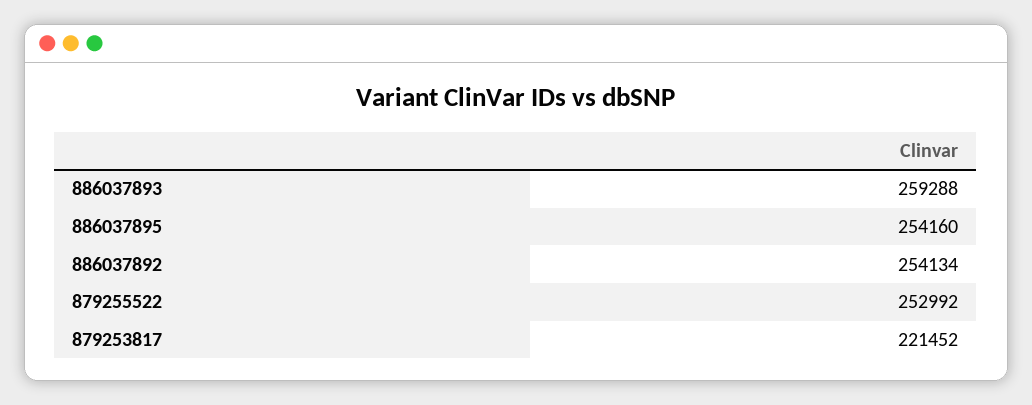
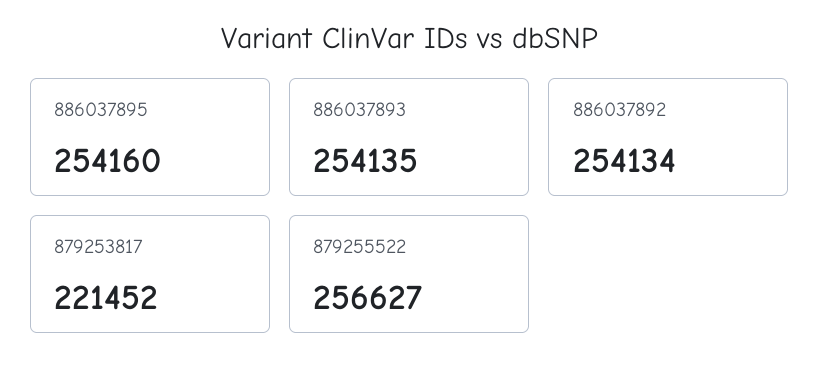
886037893: 259288 -> 254135
879255522: 252992 -> 256627

